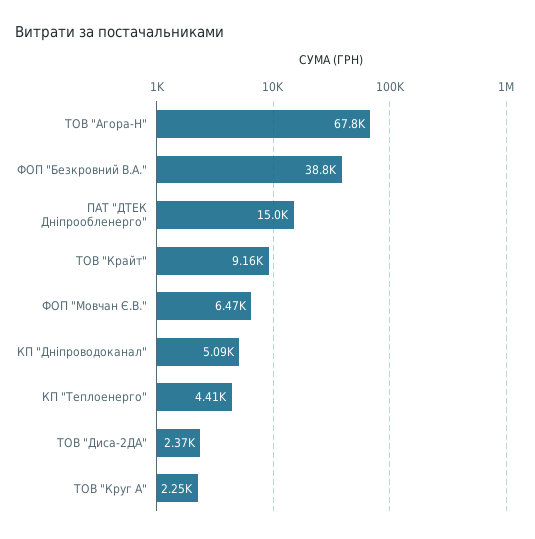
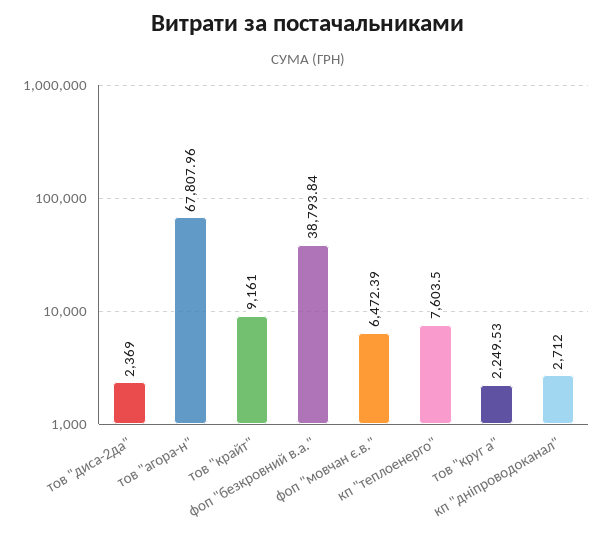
ПАТ "ДТЕК Дніпрообленерго": 15000 -> none
КП "Дніпроводоканал": 5090 -> 2712
КП "Теплоенерго": 4410 -> 7603.5

